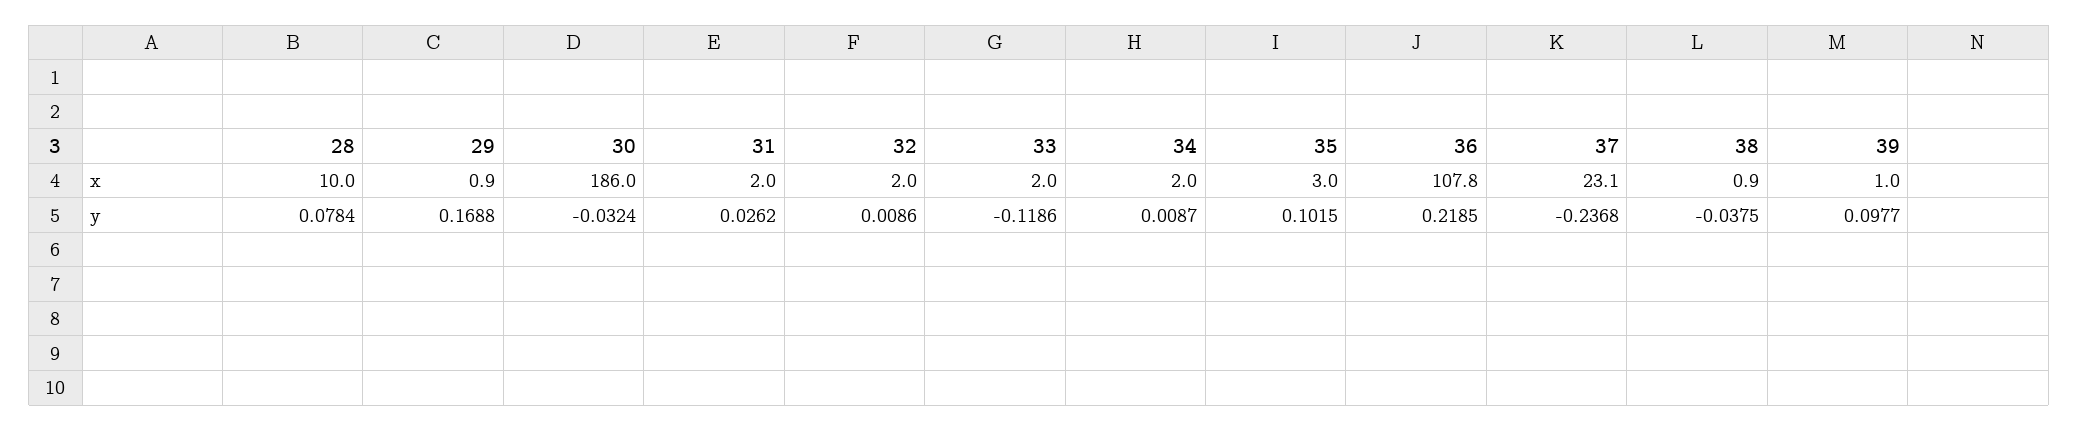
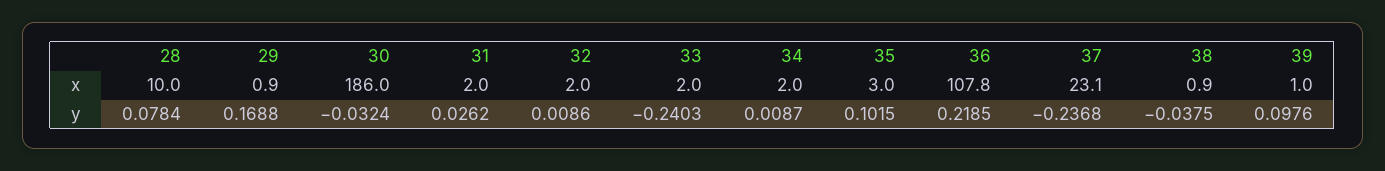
33, y: -0.1186 -> -0.2403
39, y: 0.0977 -> 0.0976

